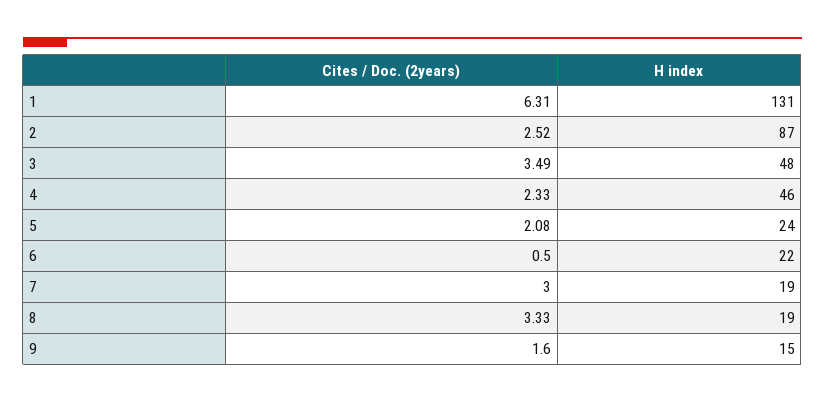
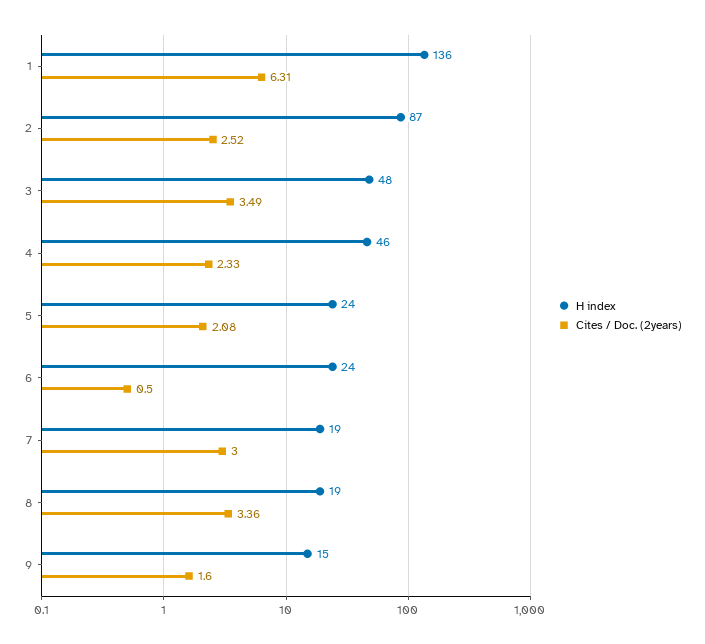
H index, 1: 131 -> 136
H index, 6: 22 -> 24
Cites / Doc. (2years), 8: 3.33 -> 3.36

